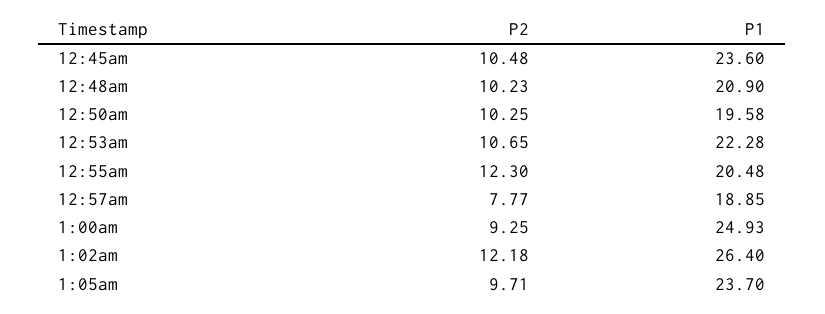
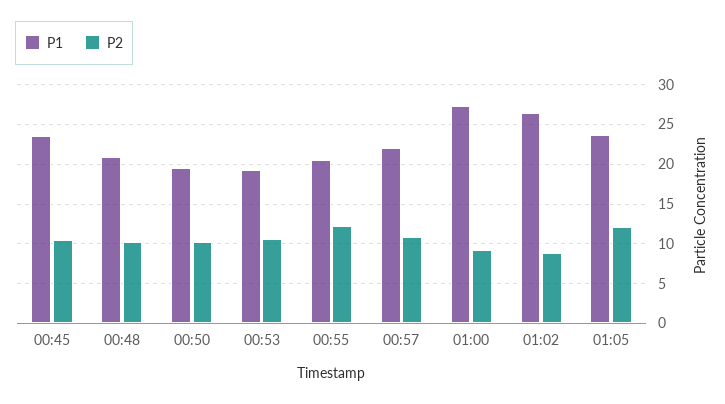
P1, 12:53am: 22.28 -> 19
P2, 12:57am: 7.77 -> 11
P1, 12:57am: 18.85 -> 22
P1, 1:00am: 24.93 -> 27
P2, 1:02am: 12.18 -> 9
P2, 1:05am: 9.71 -> 12

